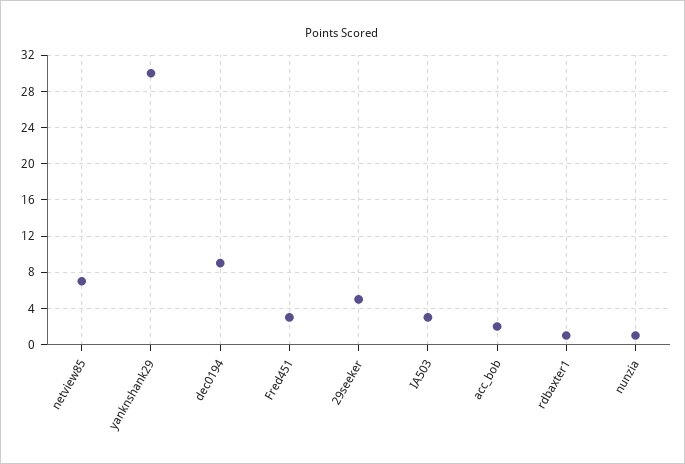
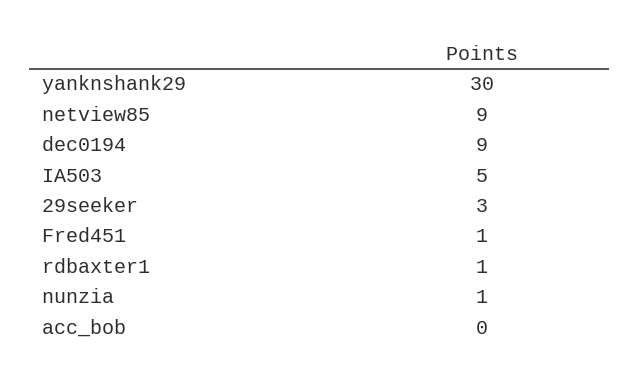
netview85: 7 -> 9
Fred451: 3 -> 1
29seeker: 5 -> 3
IA503: 3 -> 5
acc_bob: 2 -> 0

